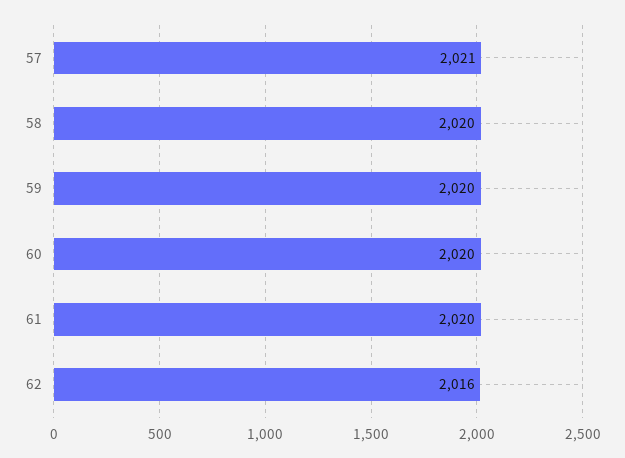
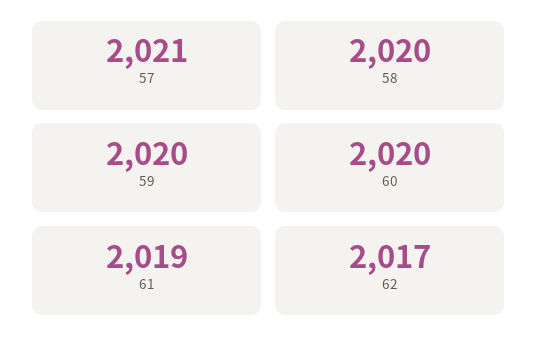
61: 2020 -> 2019
62: 2016 -> 2017

